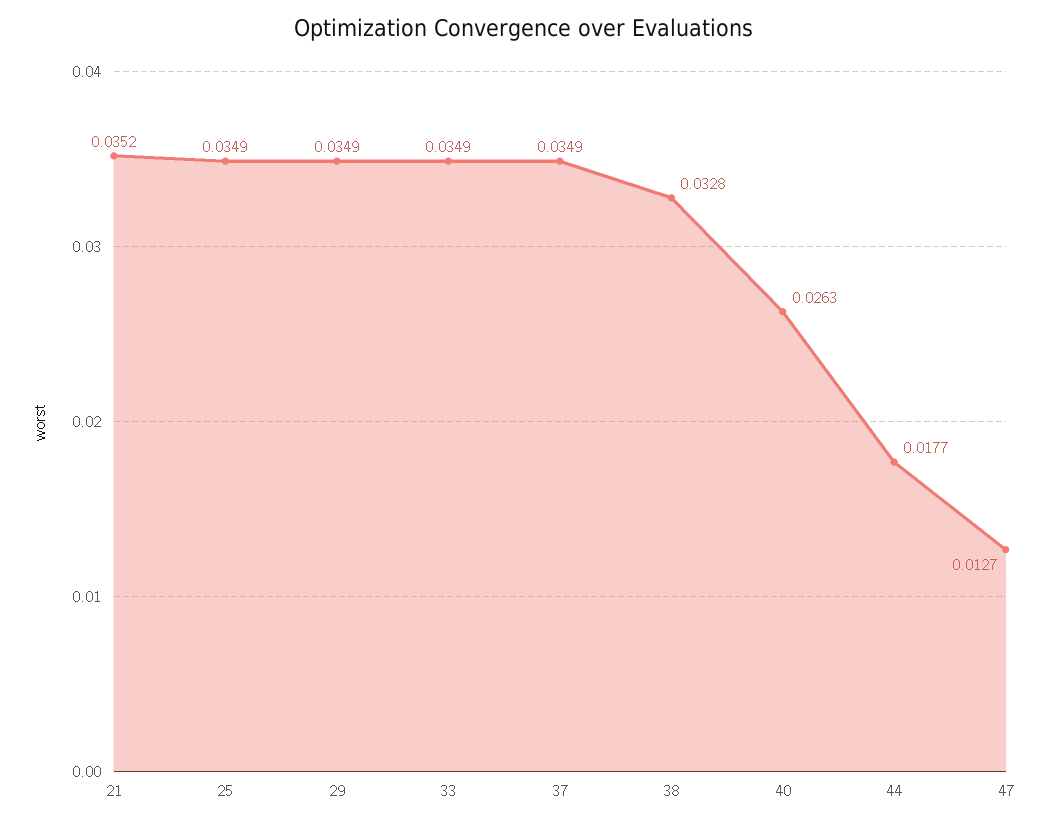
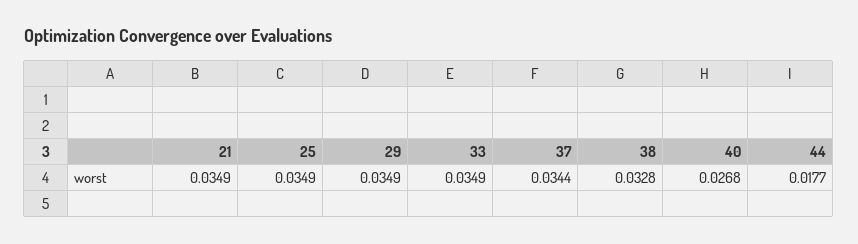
21: 0.0352 -> 0.0349
37: 0.0349 -> 0.0344
40: 0.0263 -> 0.0268
47: 0.0127 -> none

